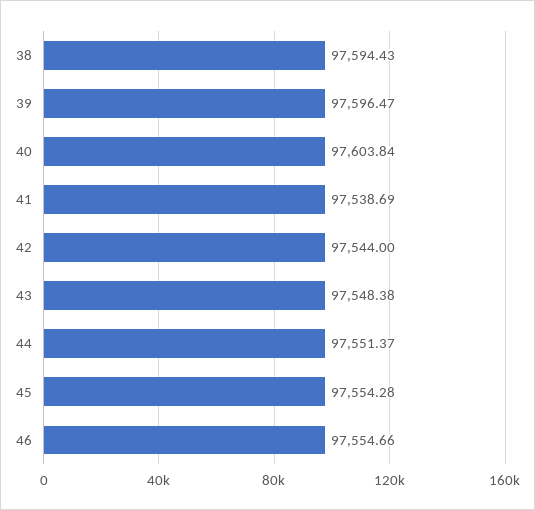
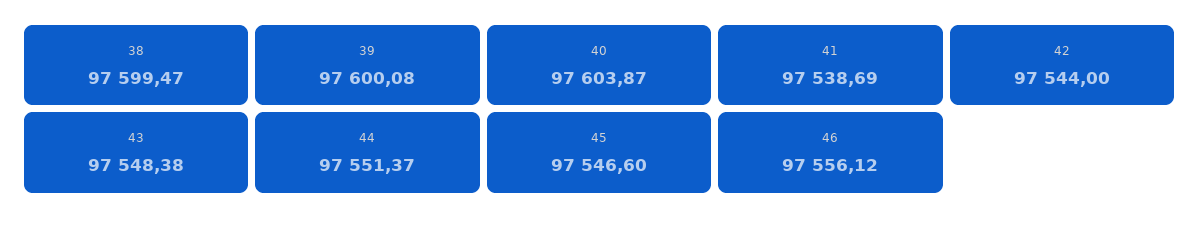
38: 97594.43 -> 97599.47
39: 97596.47 -> 97600.08
40: 97603.84 -> 97603.87
45: 97554.28 -> 97546.6
46: 97554.66 -> 97556.12

